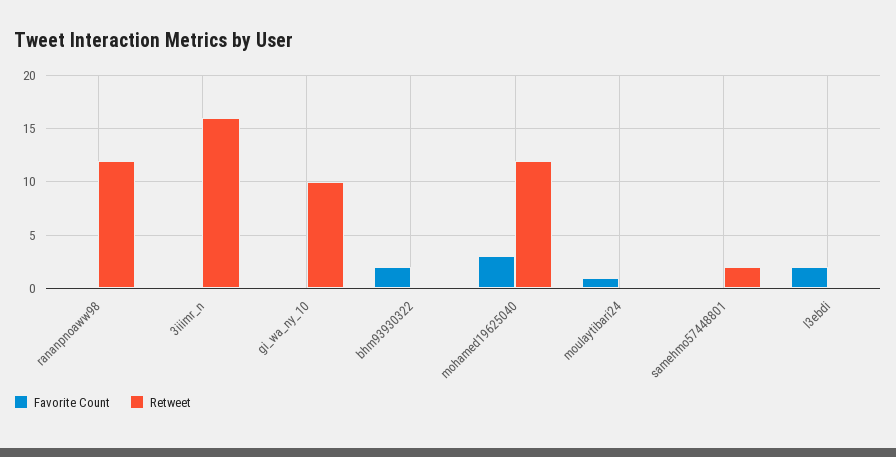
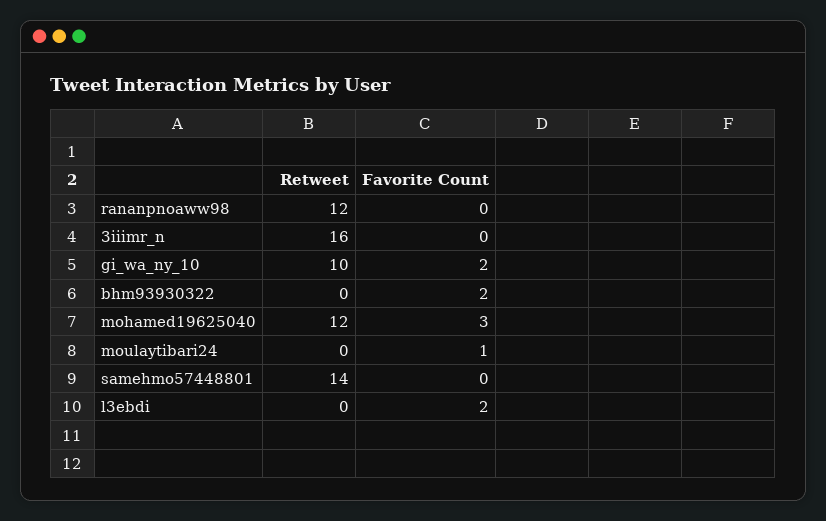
Favorite Count, gi_wa_ny_10: 0 -> 2
Retweet, samehmo57448801: 2 -> 14

